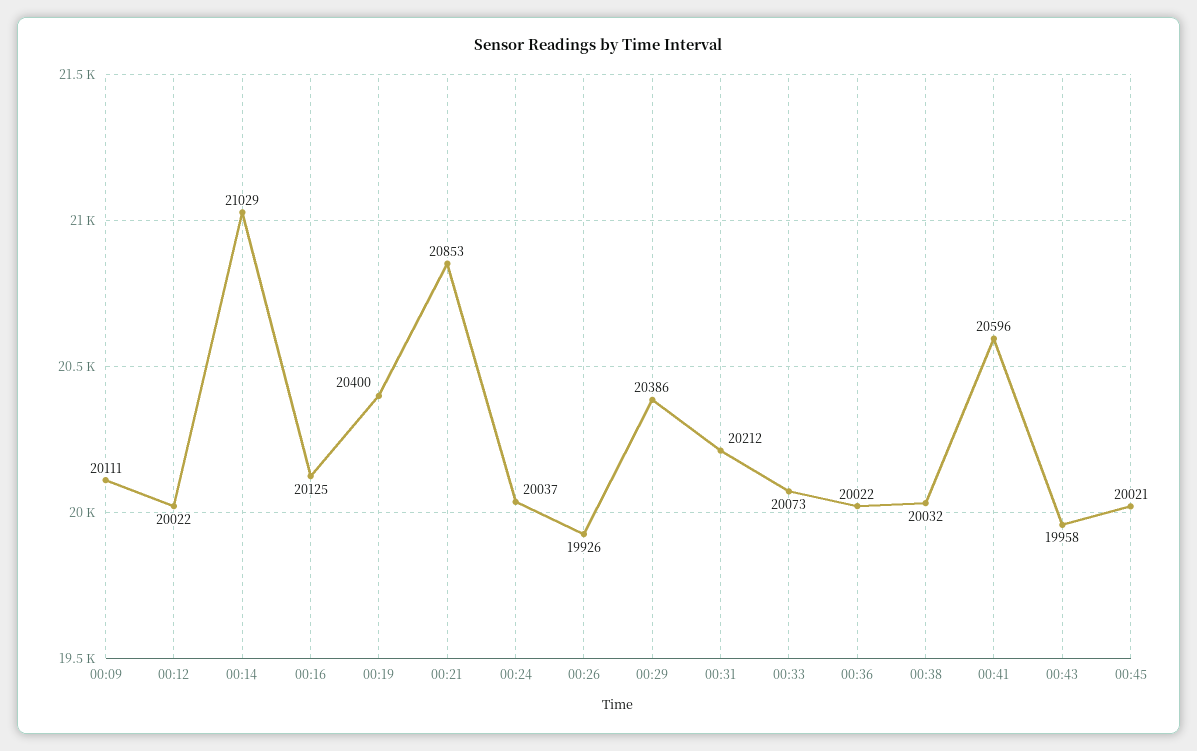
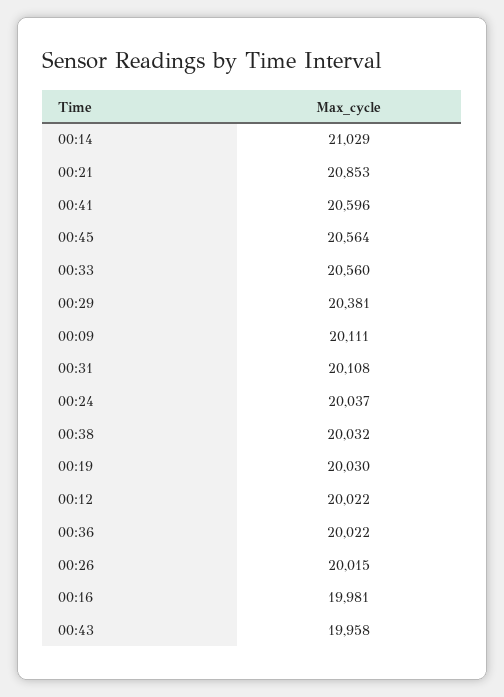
00:16: 20125 -> 19981
00:19: 20400 -> 20030
00:26: 19926 -> 20015
00:29: 20386 -> 20381
00:31: 20212 -> 20108
00:33: 20073 -> 20560
00:45: 20021 -> 20564

